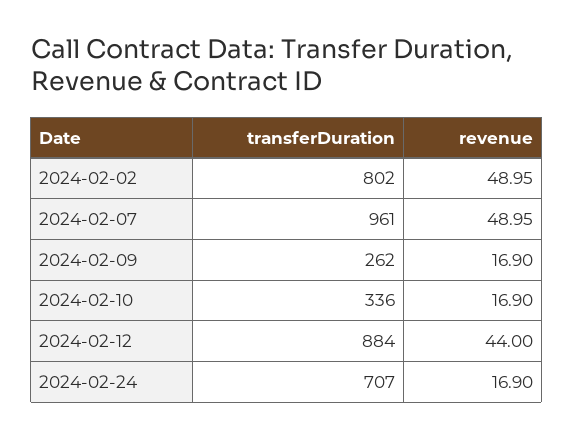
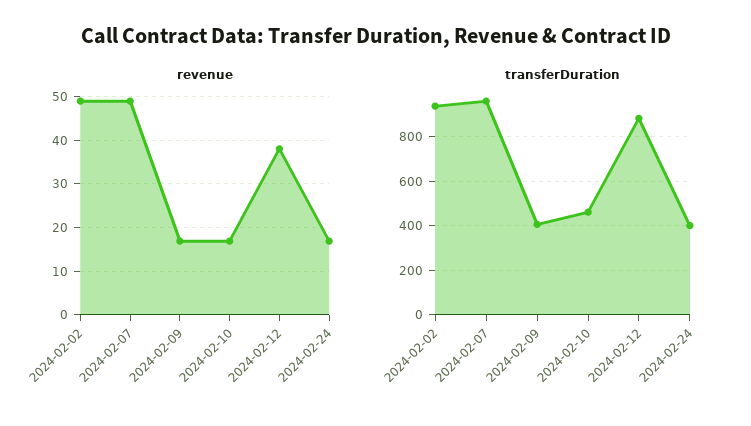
transferDuration, 2024-02-02: 802 -> 950
transferDuration, 2024-02-09: 262 -> 400
transferDuration, 2024-02-10: 336 -> 450
revenue, 2024-02-12: 44 -> 38
transferDuration, 2024-02-24: 707 -> 400

